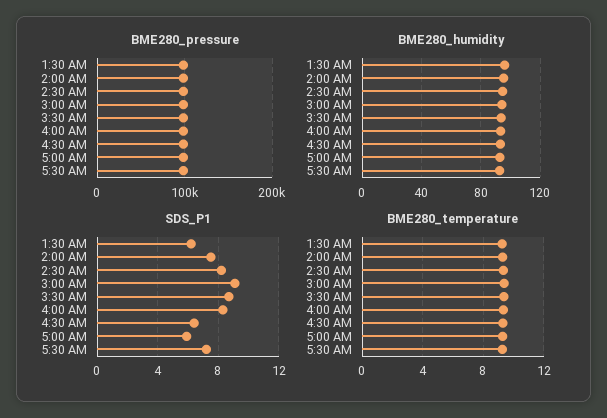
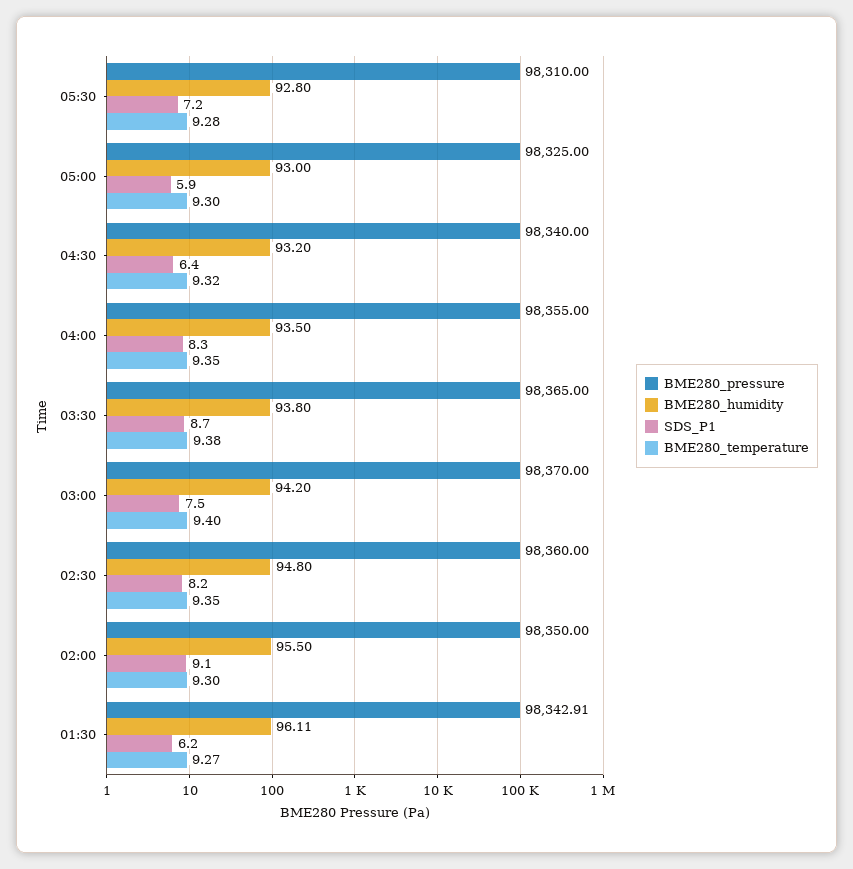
SDS_P1, 2:00 AM: 7.5 -> 9.1
SDS_P1, 3:00 AM: 9 -> 7.5

